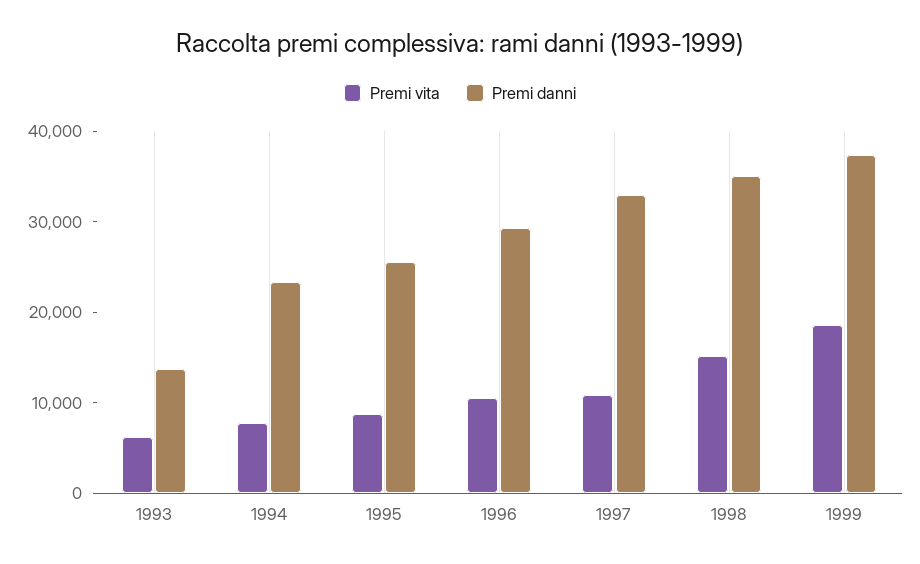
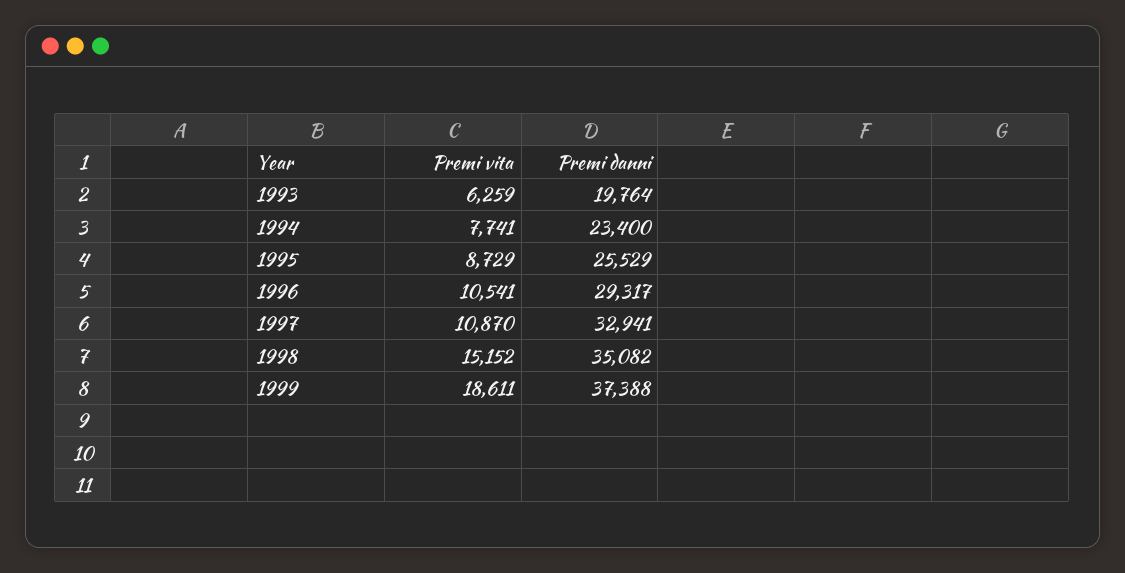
Premi danni, 1993: 14000 -> 19764

